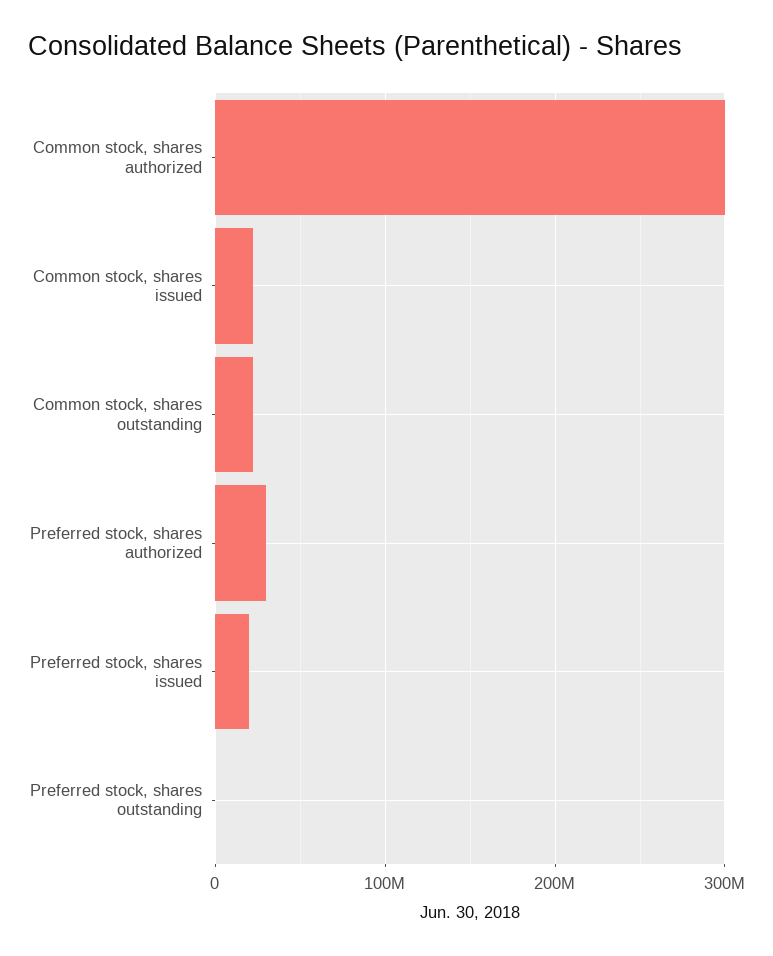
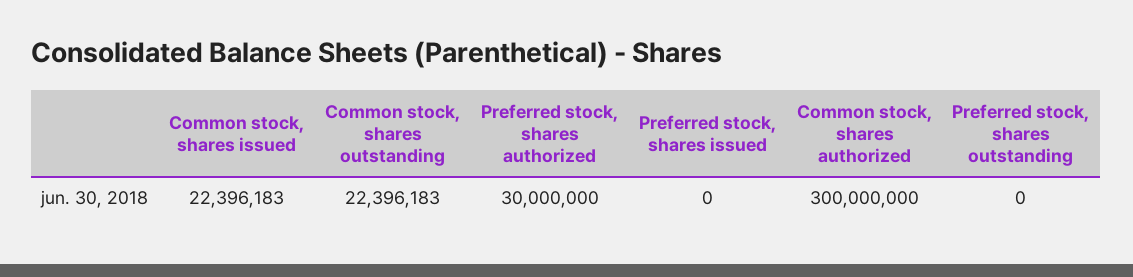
Preferred stock, shares issued: 20000000 -> 0

